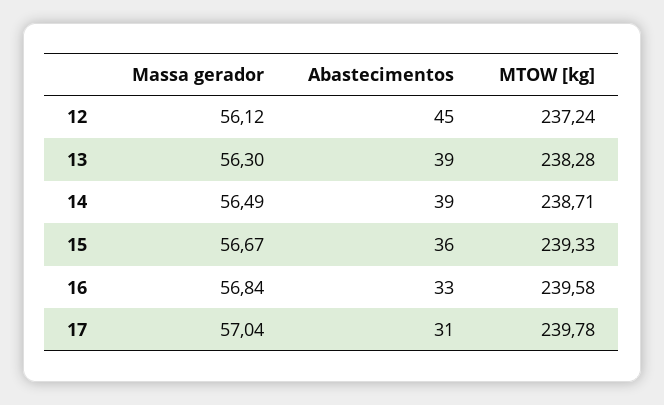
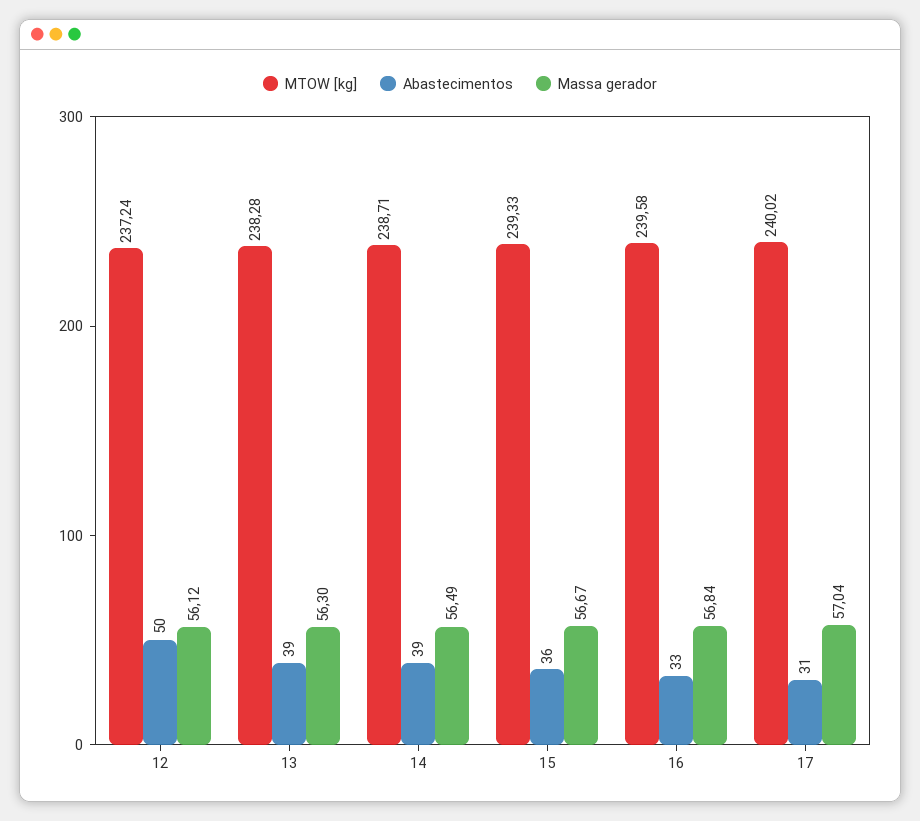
Abastecimentos, 12: 45 -> 50
MTOW [kg], 17: 239.78 -> 240.02

